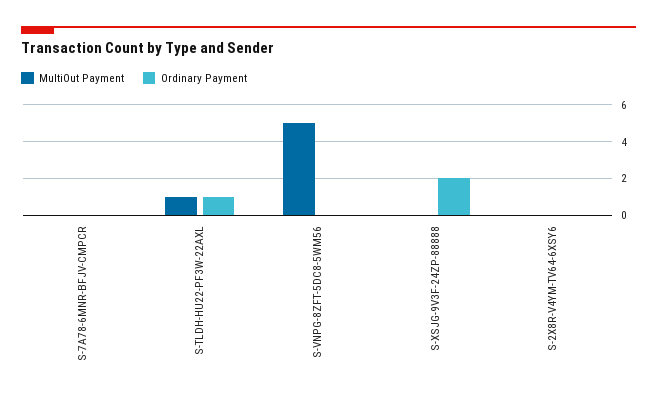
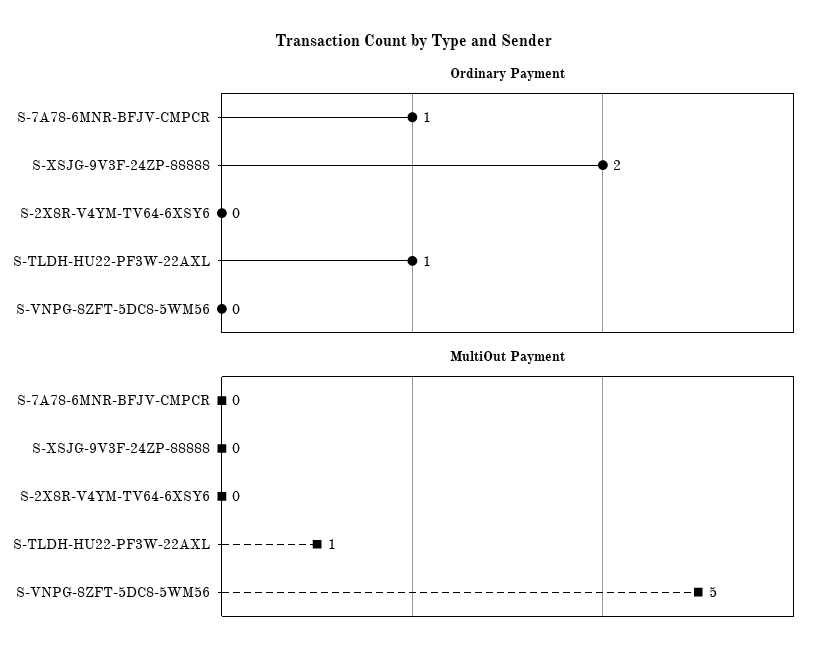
Ordinary Payment, S-7A78-6MNR-BFJV-CMPCR: 0 -> 1

